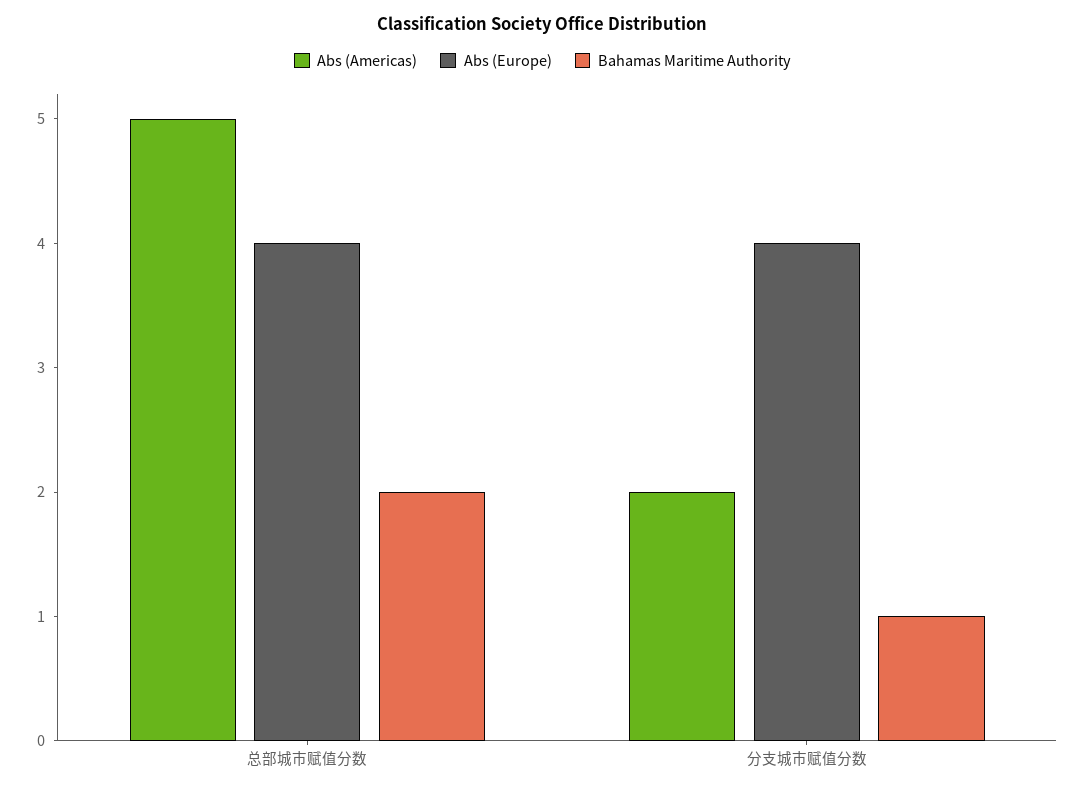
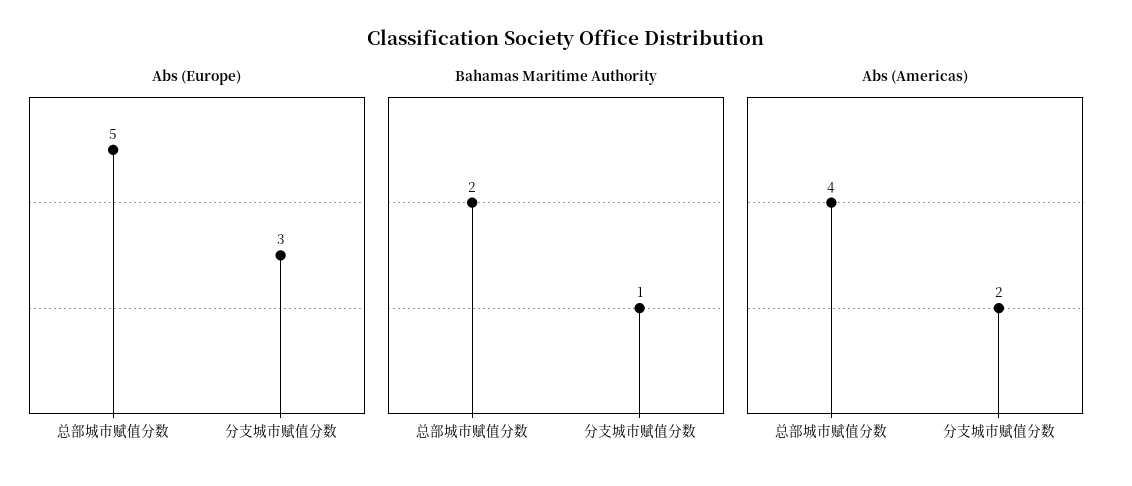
Abs (Americas), 总部城市赋值分数: 5 -> 4
Abs (Europe), 总部城市赋值分数: 4 -> 5
Abs (Europe), 分支城市赋值分数: 4 -> 3

